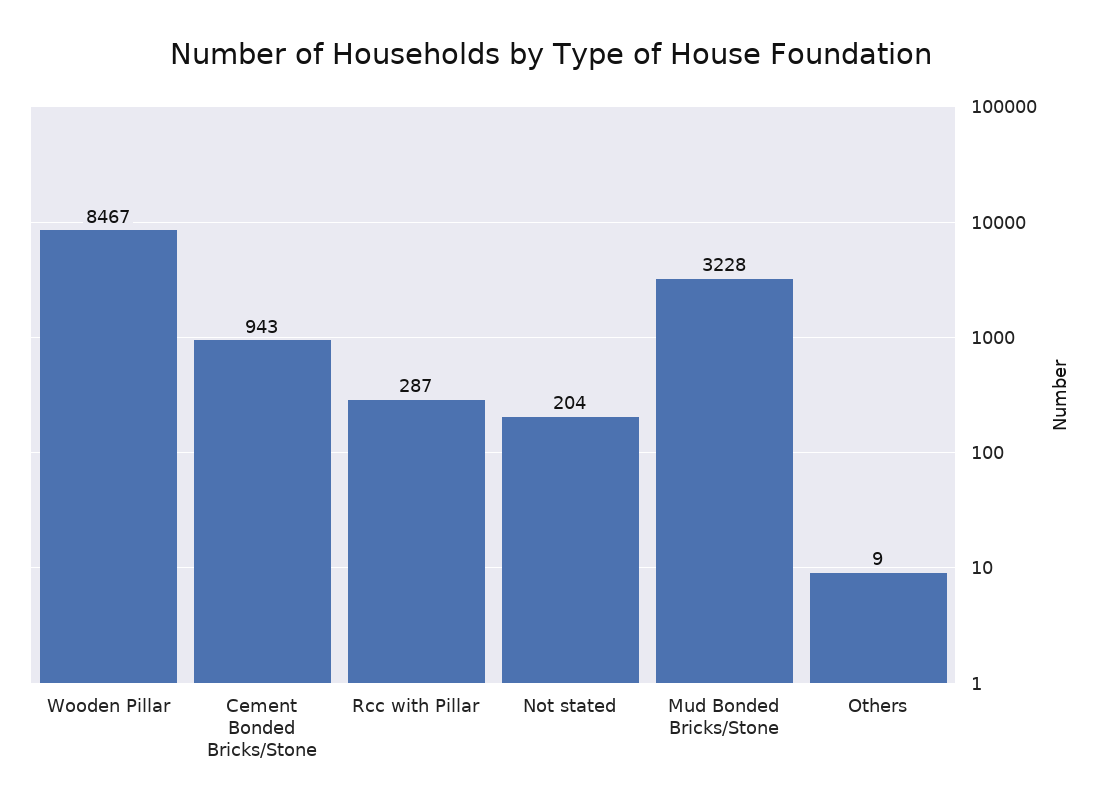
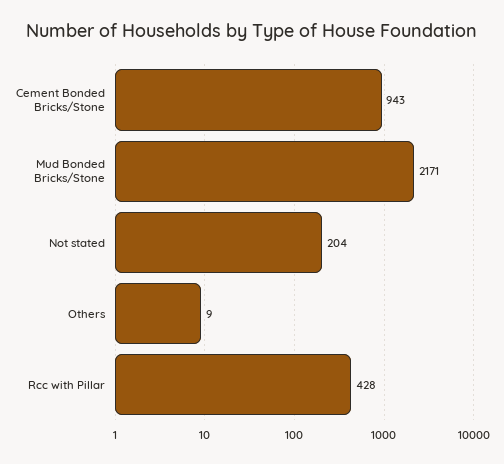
Wooden Pillar: 8467 -> none
Rcc with Pillar: 287 -> 428
Mud Bonded Bricks/Stone: 3228 -> 2171

